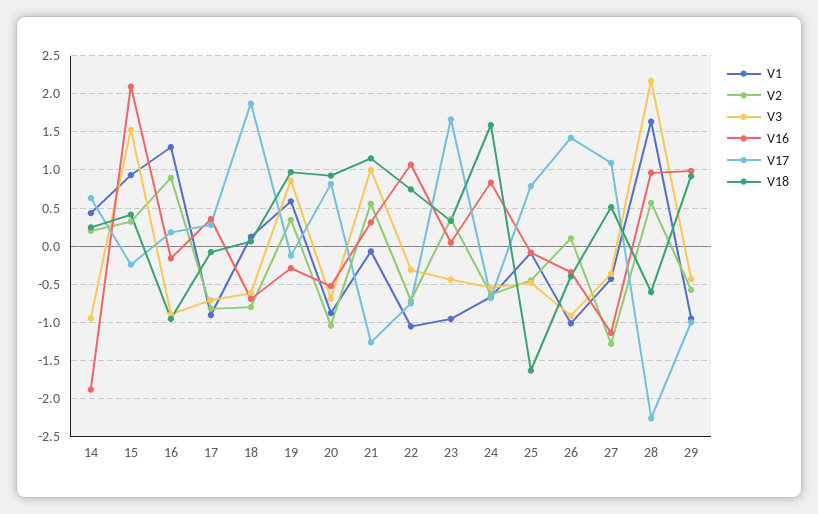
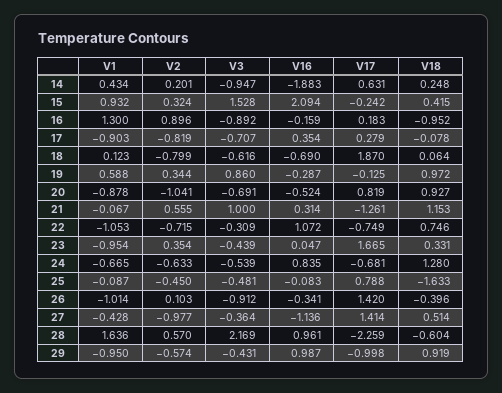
V18, 24: 1.6 -> 1.28
V2, 27: -1.3 -> -0.977
V17, 27: 1.1 -> 1.414

